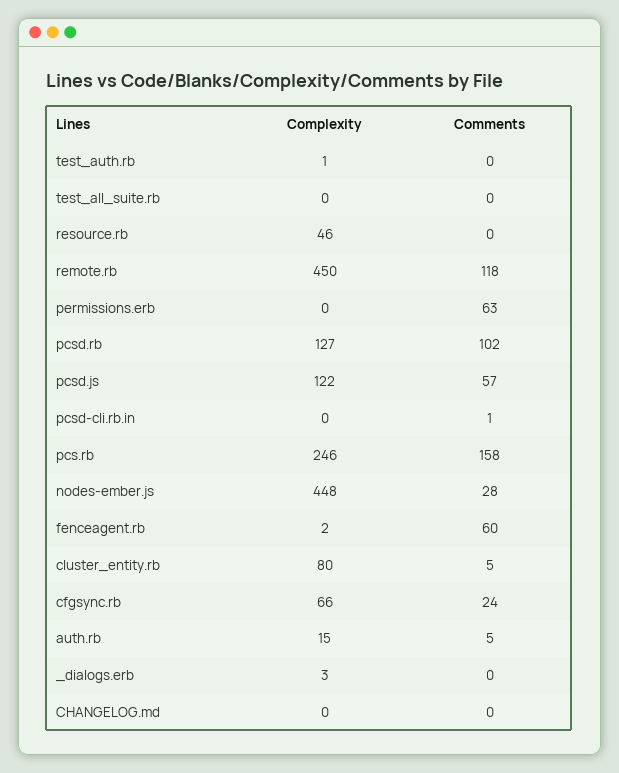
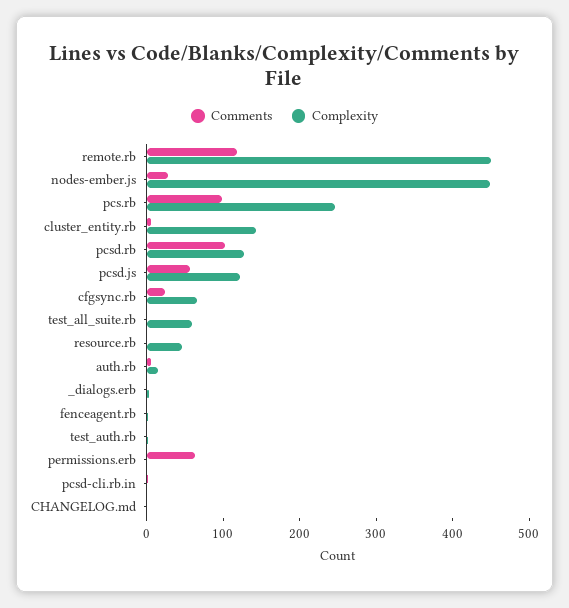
Complexity, test_all_suite.rb: 0 -> 60
Comments, pcs.rb: 158 -> 100
Comments, fenceagent.rb: 60 -> 0
Complexity, cluster_entity.rb: 80 -> 140

